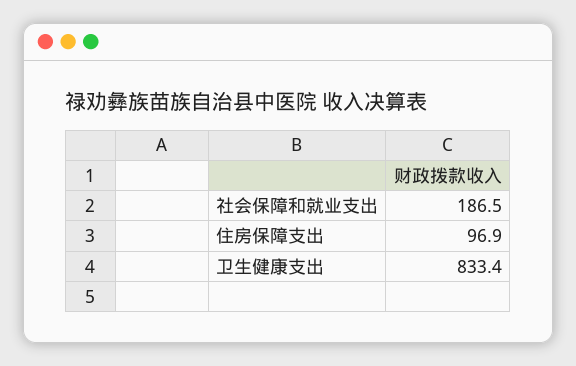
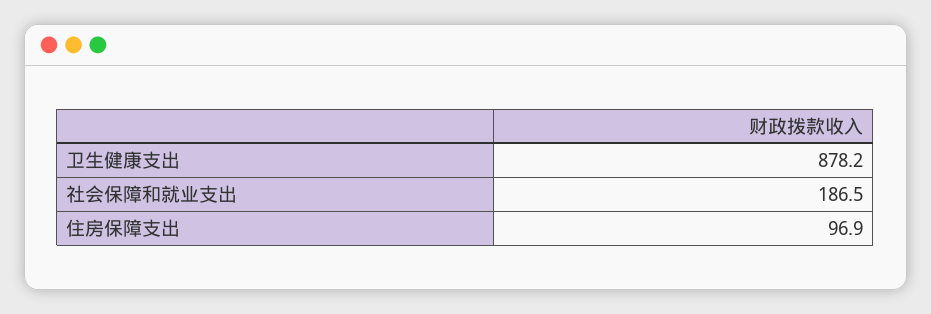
卫生健康支出: 833.4 -> 878.2

